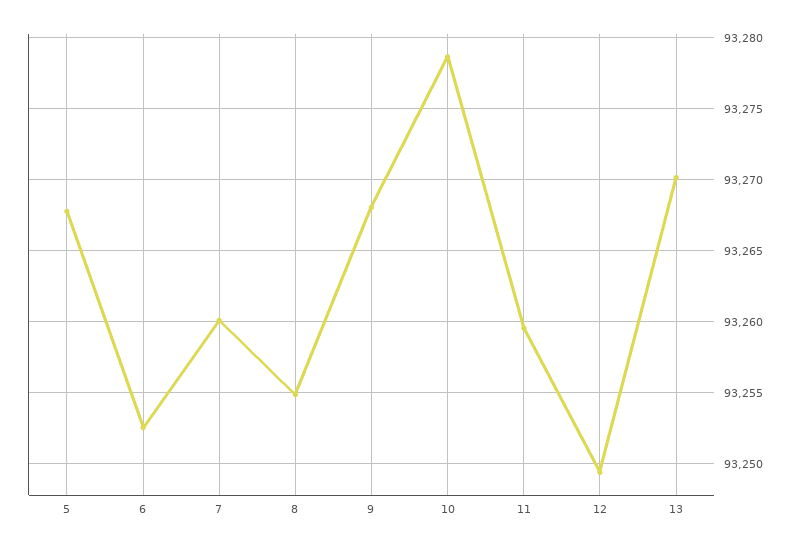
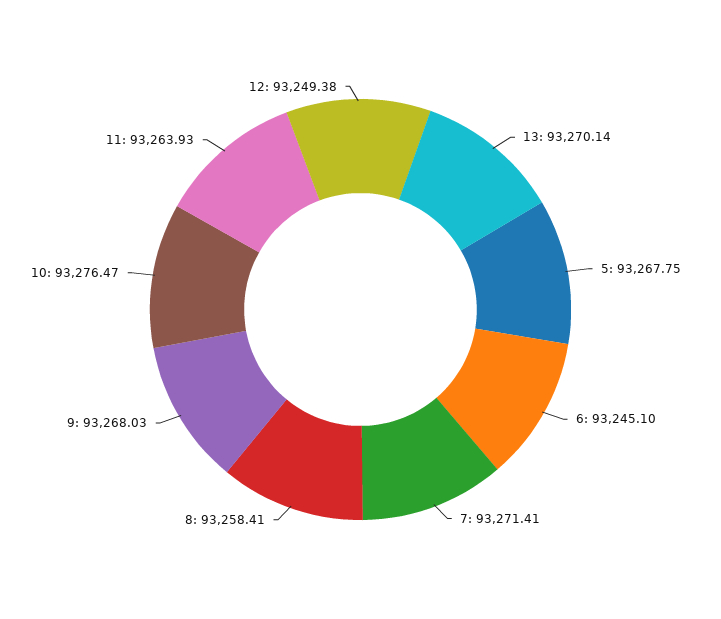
6: 93252.5 -> 93245.1
7: 93260 -> 93271.41
8: 93255 -> 93258.41
10: 93278.5 -> 93276.47
11: 93259.5 -> 93263.93

